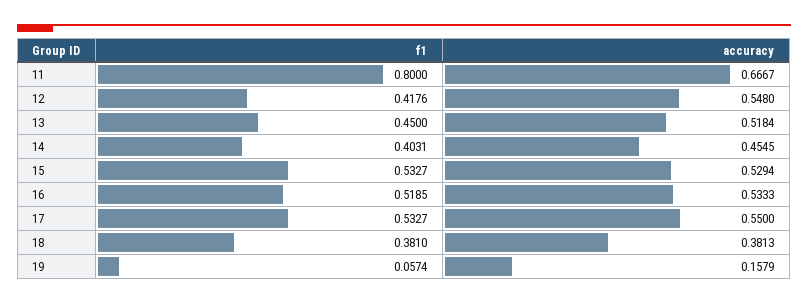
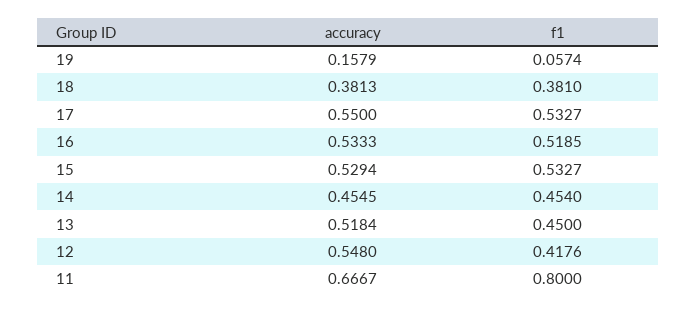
f1, 14: 0.4031 -> 0.454

